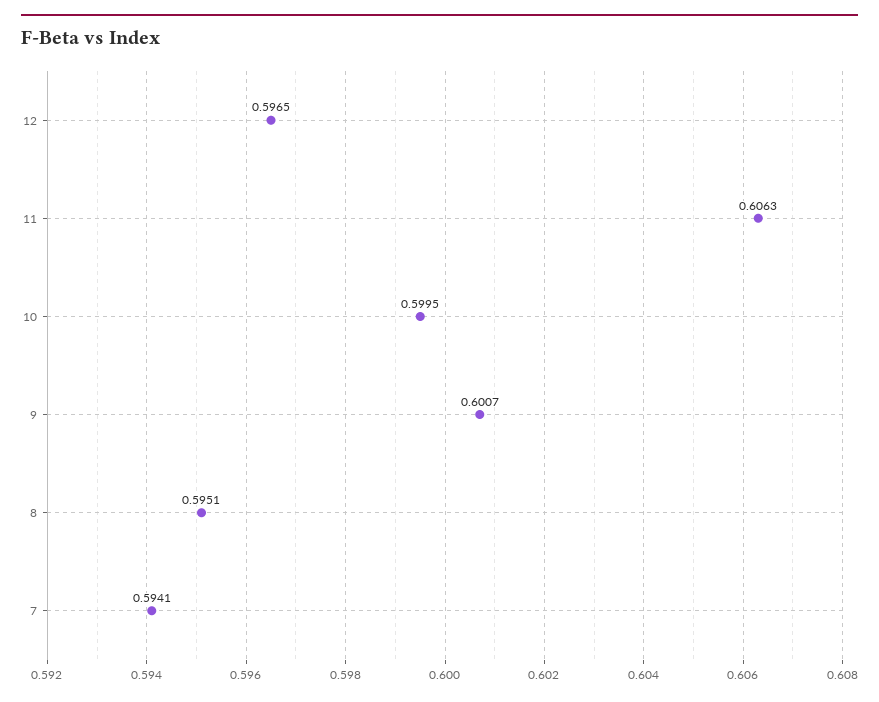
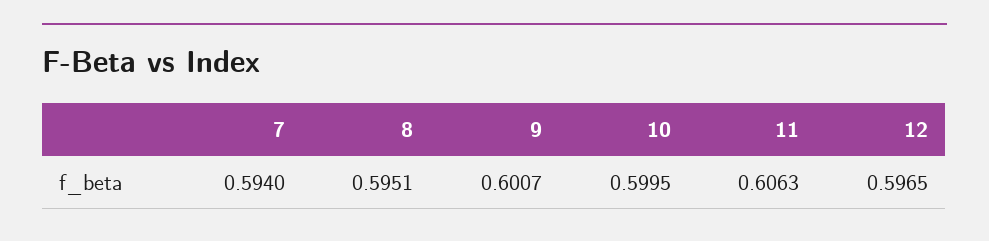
7: 0.5941 -> 0.594

